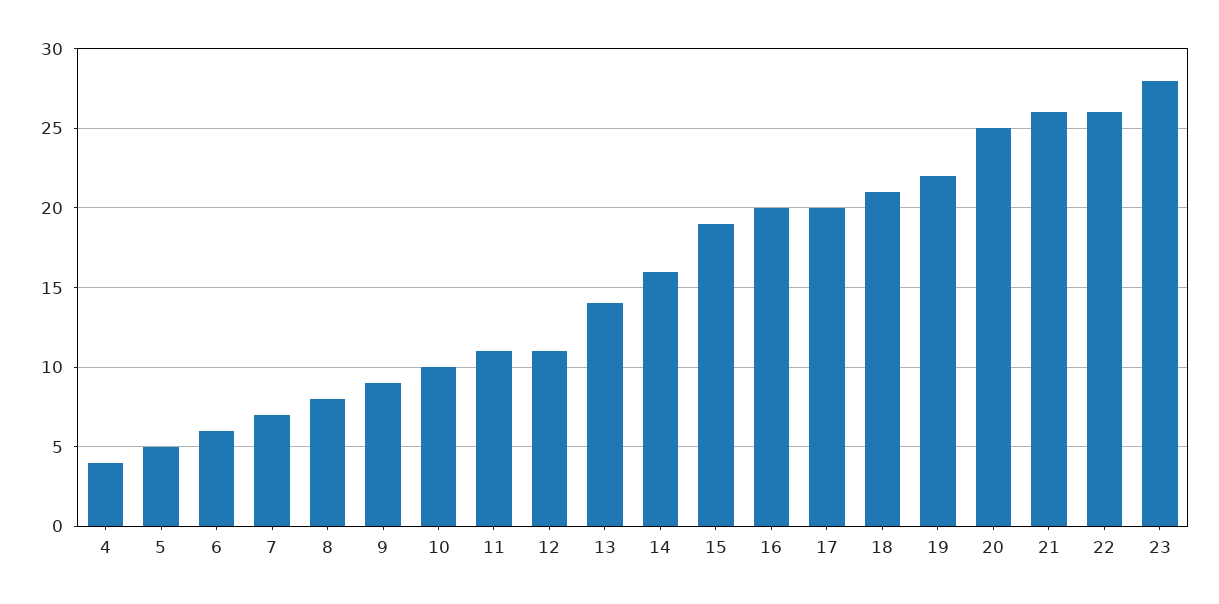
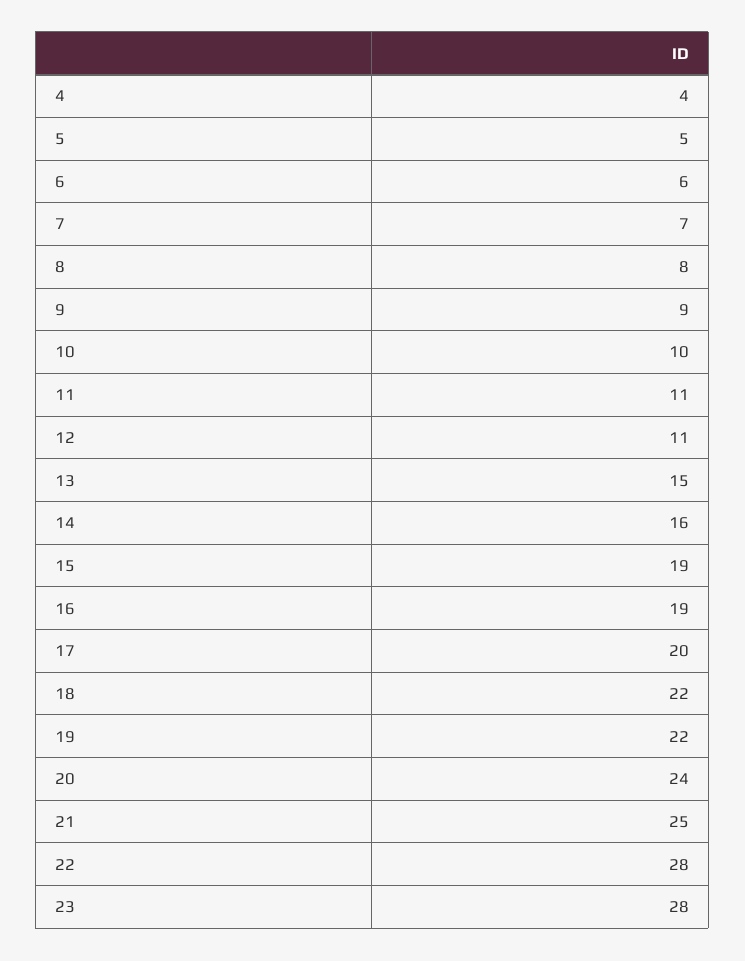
13: 14 -> 15
16: 20 -> 19
18: 21 -> 22
20: 25 -> 24
21: 26 -> 25
22: 26 -> 28

